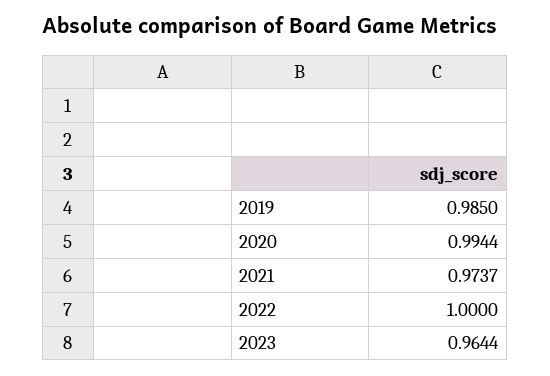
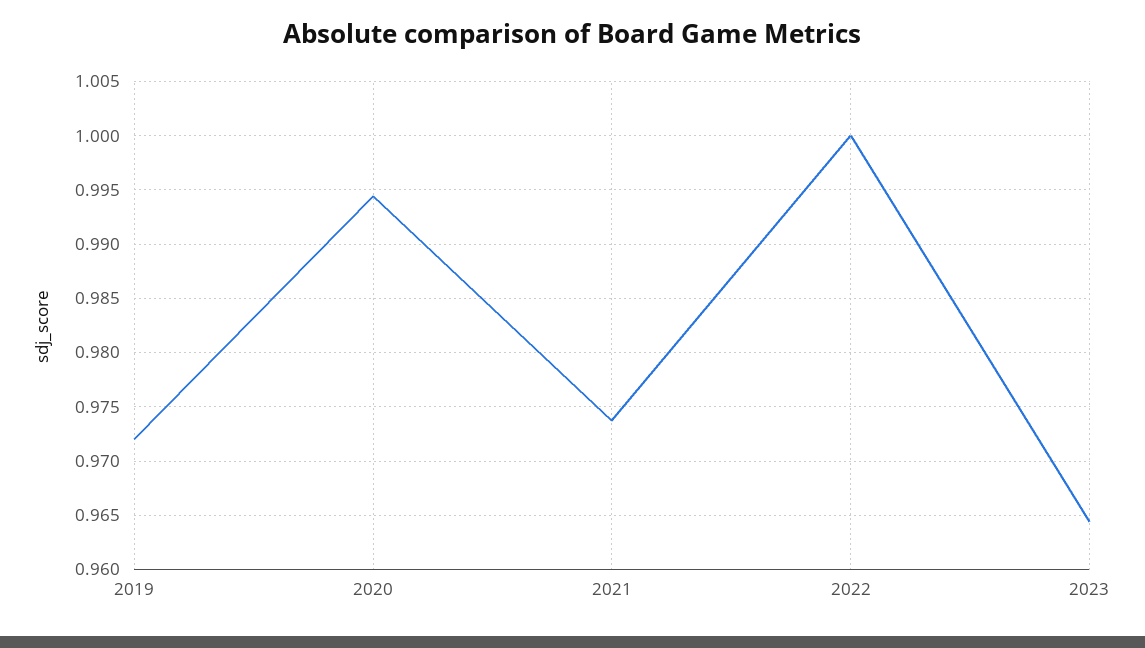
2019: 0.985 -> 0.972

